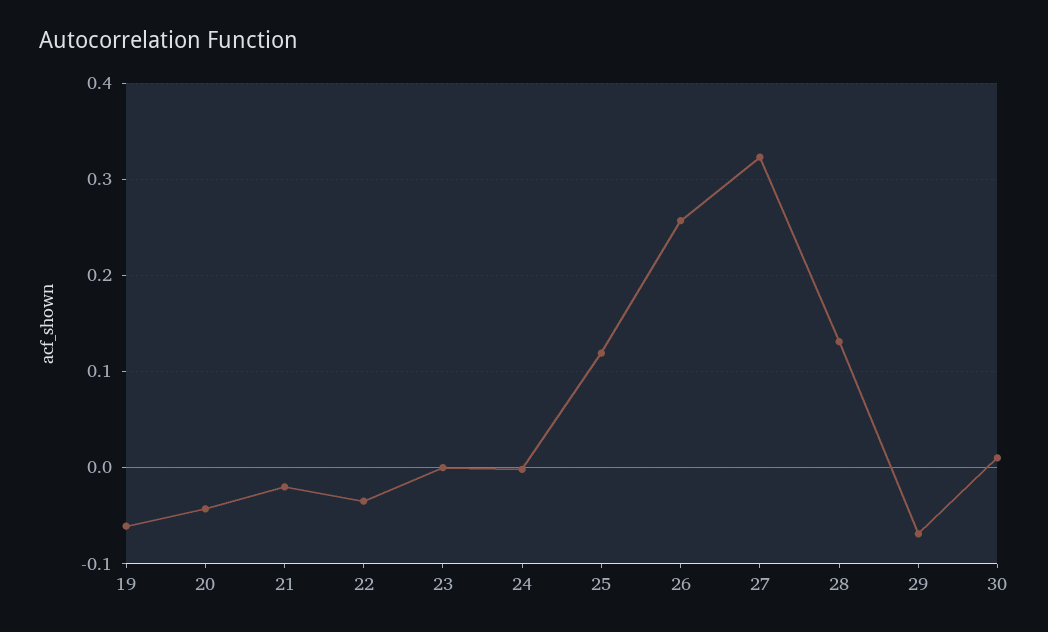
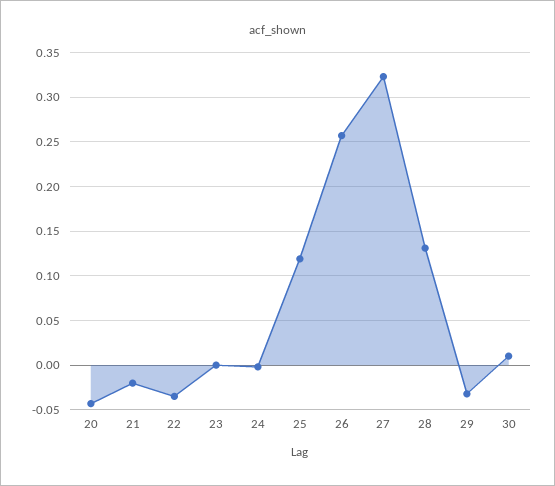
19: -0.06 -> none
29: -0.07 -> -0.03

